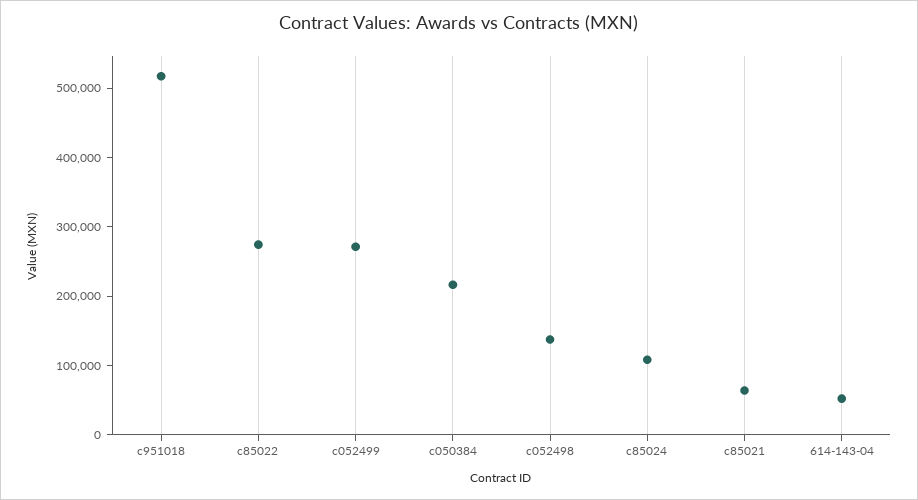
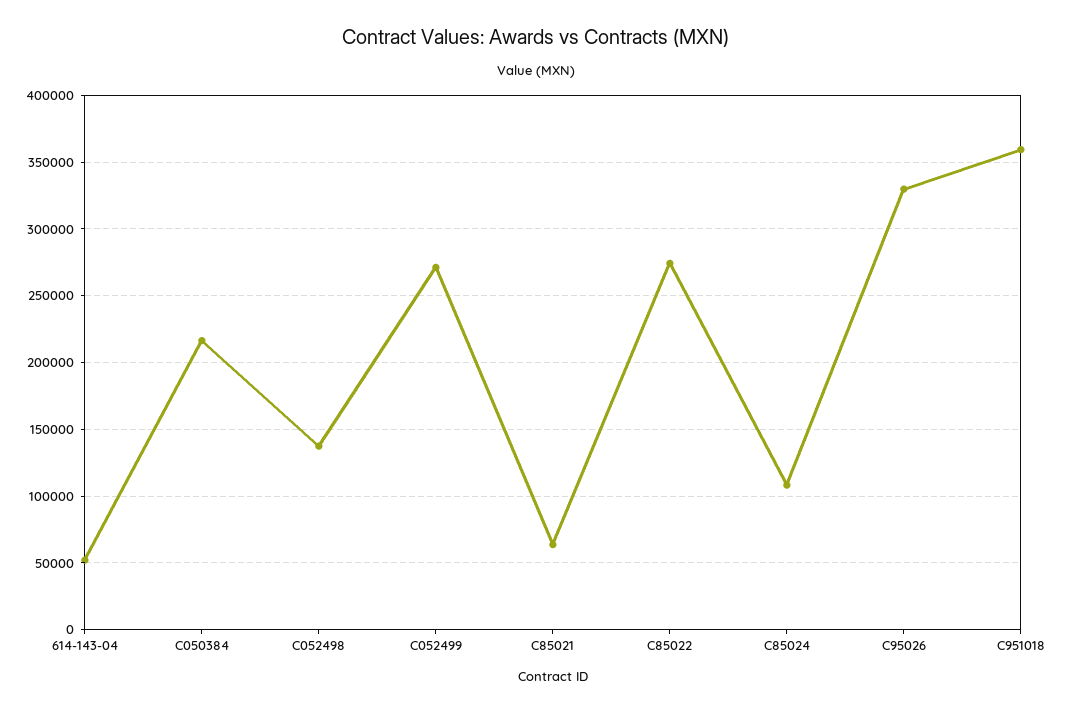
c951018: 520000 -> 360000
C95026: none -> 330000

